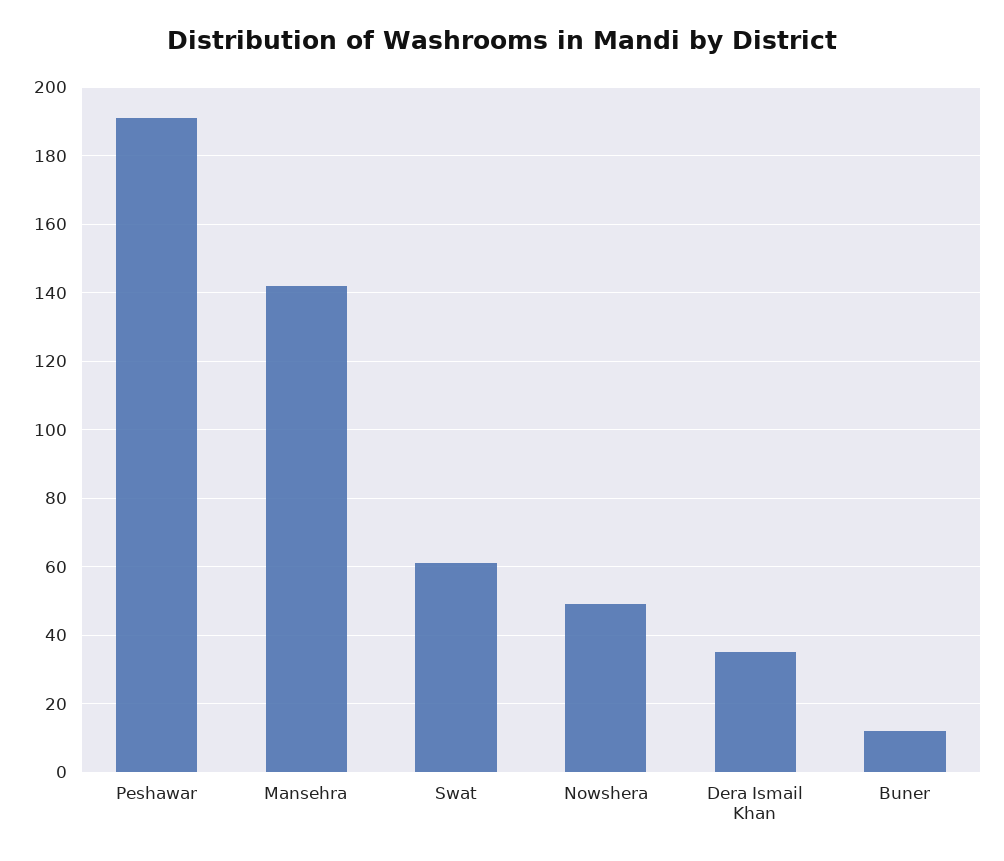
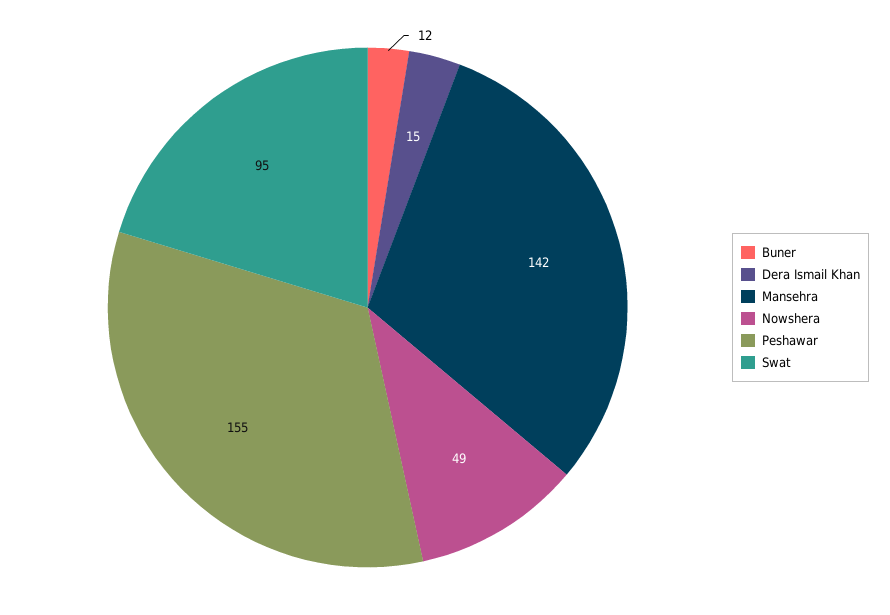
Peshawar: 190 -> 155
Swat: 60 -> 95
Dera Ismail Khan: 35 -> 15

